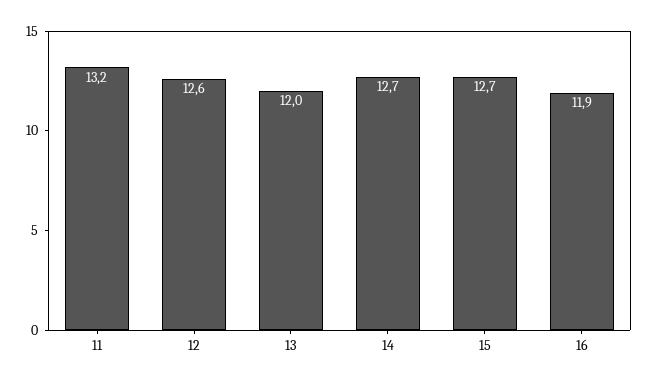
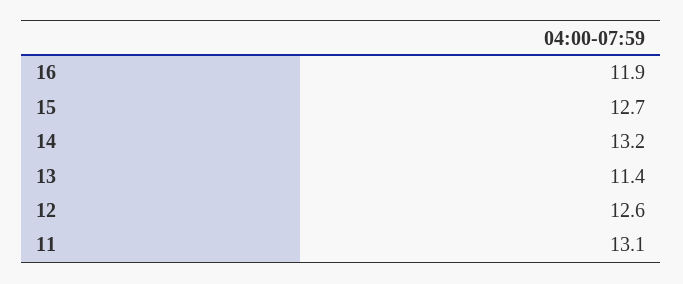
11: 13.2 -> 13.1
13: 12 -> 11.4
14: 12.7 -> 13.2

